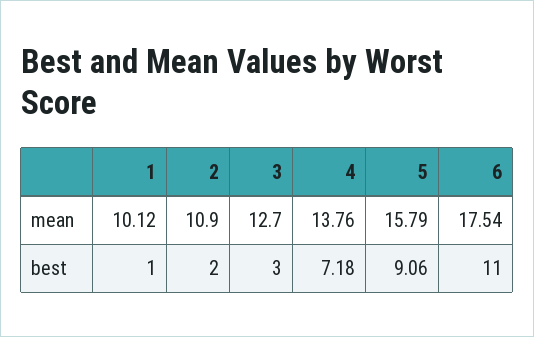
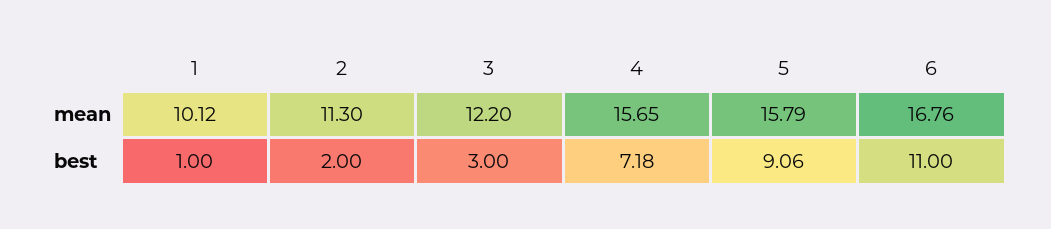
2, mean: 10.9 -> 11.3
3, mean: 12.7 -> 12.2
4, mean: 13.76 -> 15.65
6, mean: 17.54 -> 16.76

